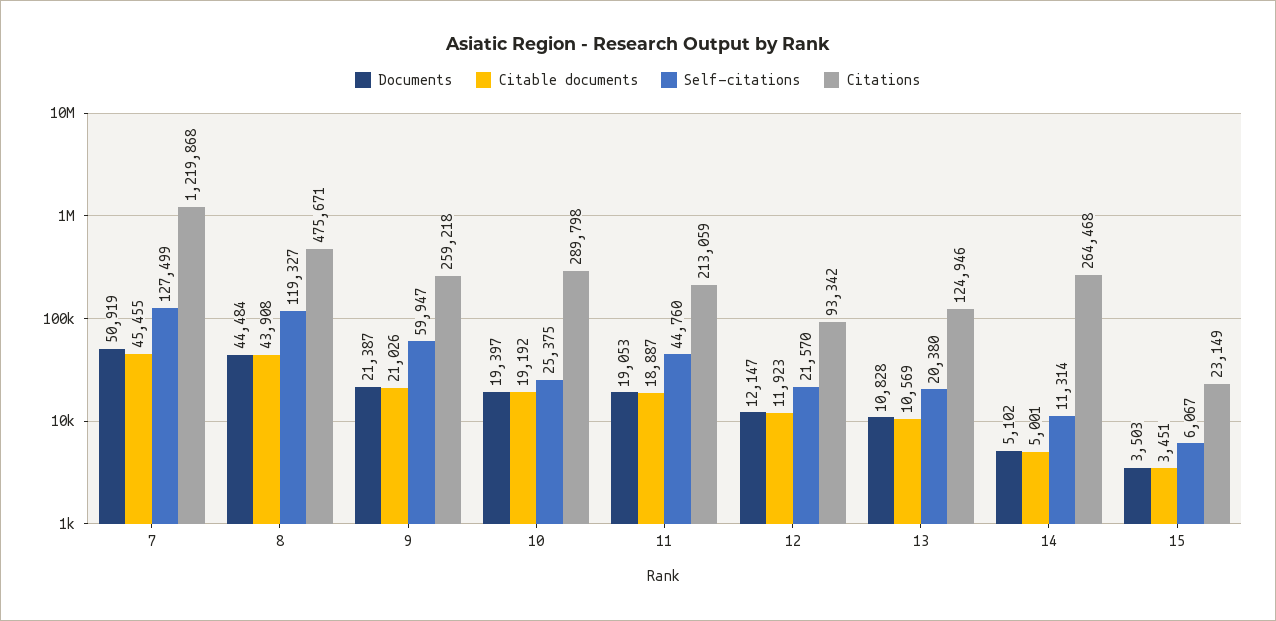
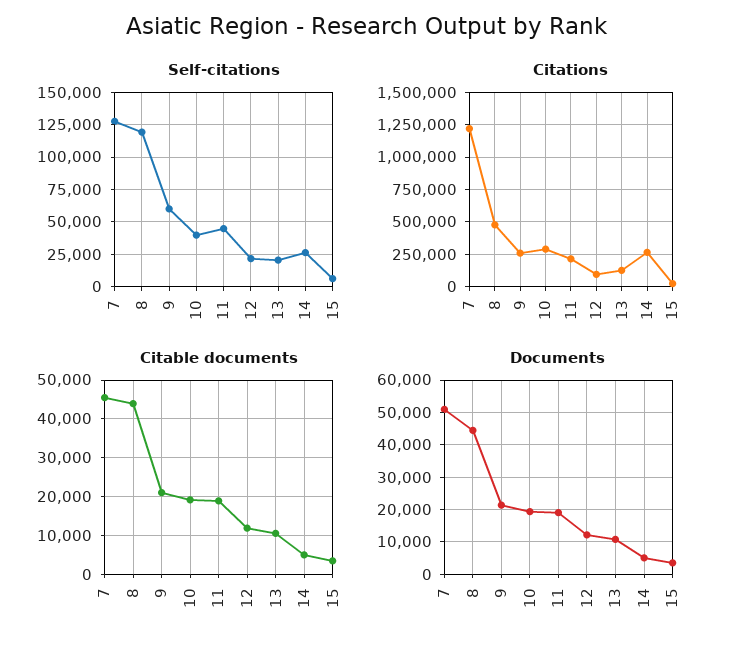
Self-citations, 10: 25375 -> 40000
Self-citations, 14: 11314 -> 25000

